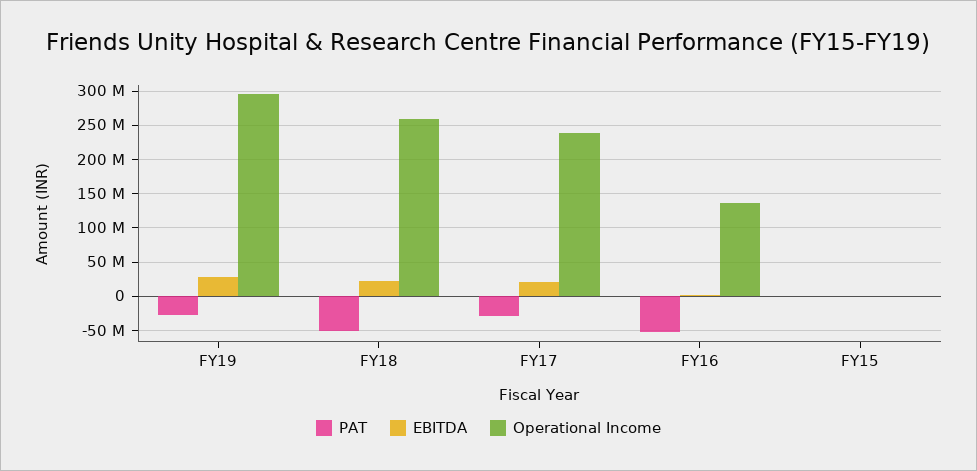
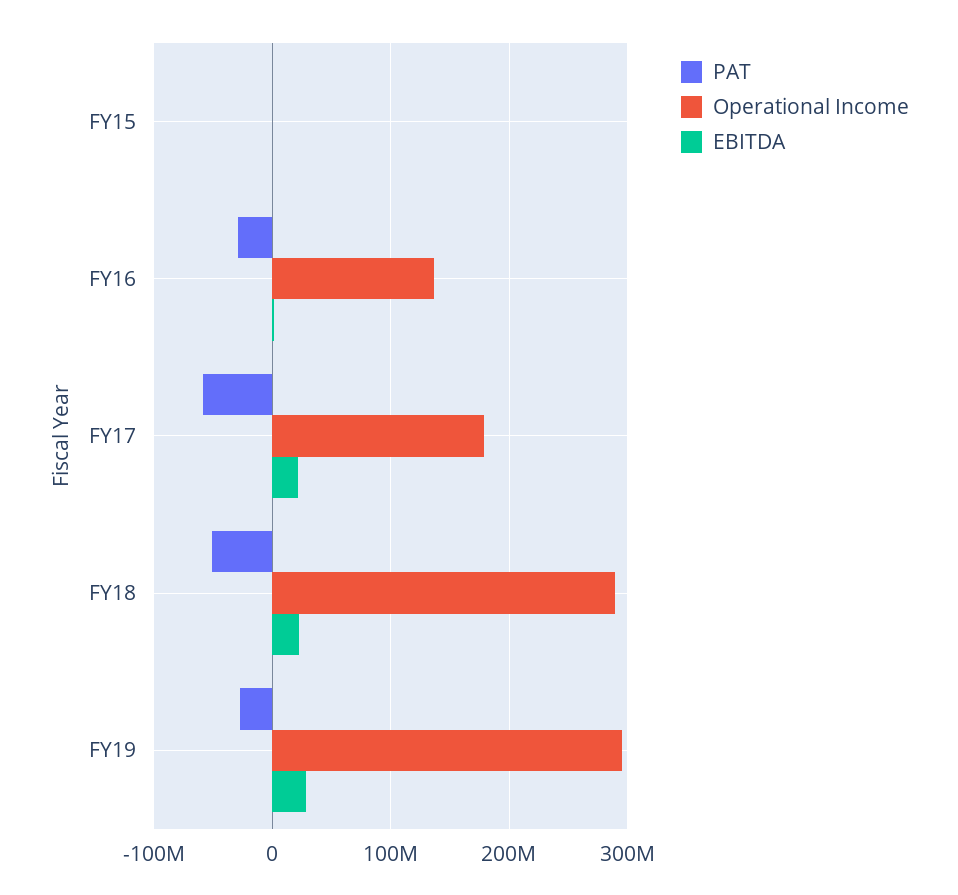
Operational Income, FY18: 260000000 -> 290000000
PAT, FY17: -30000000 -> -60000000
Operational Income, FY17: 240000000 -> 180000000
PAT, FY16: -50000000 -> -30000000

